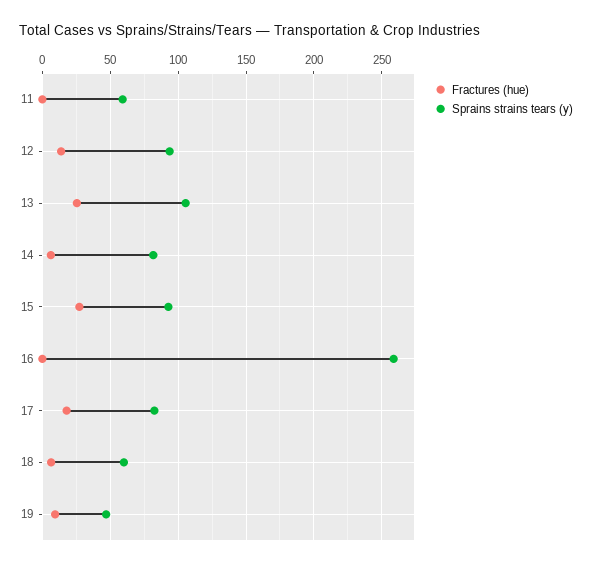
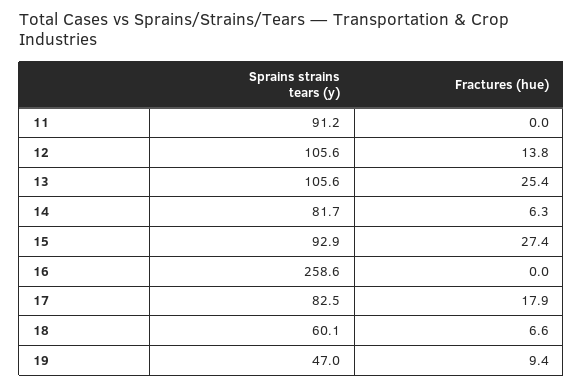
Sprains strains tears (y), 11: 60 -> 91.2
Sprains strains tears (y), 12: 95 -> 105.6

